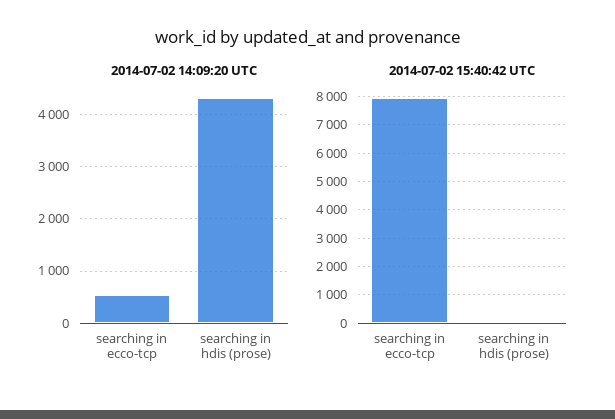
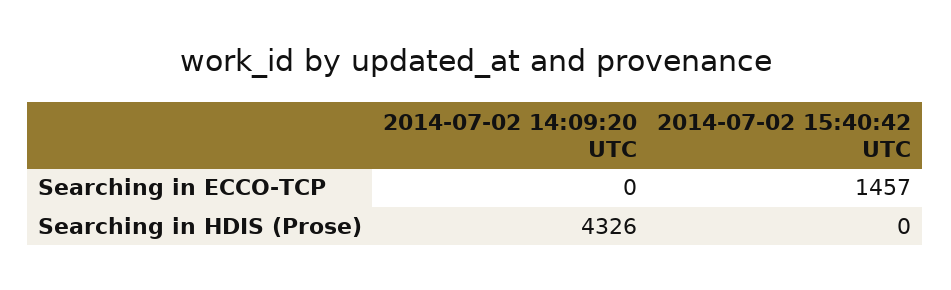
2014-07-02 14:09:20 UTC, searching in ecco-tcp: 600 -> 0
2014-07-02 15:40:42 UTC, searching in ecco-tcp: 8000 -> 1457

